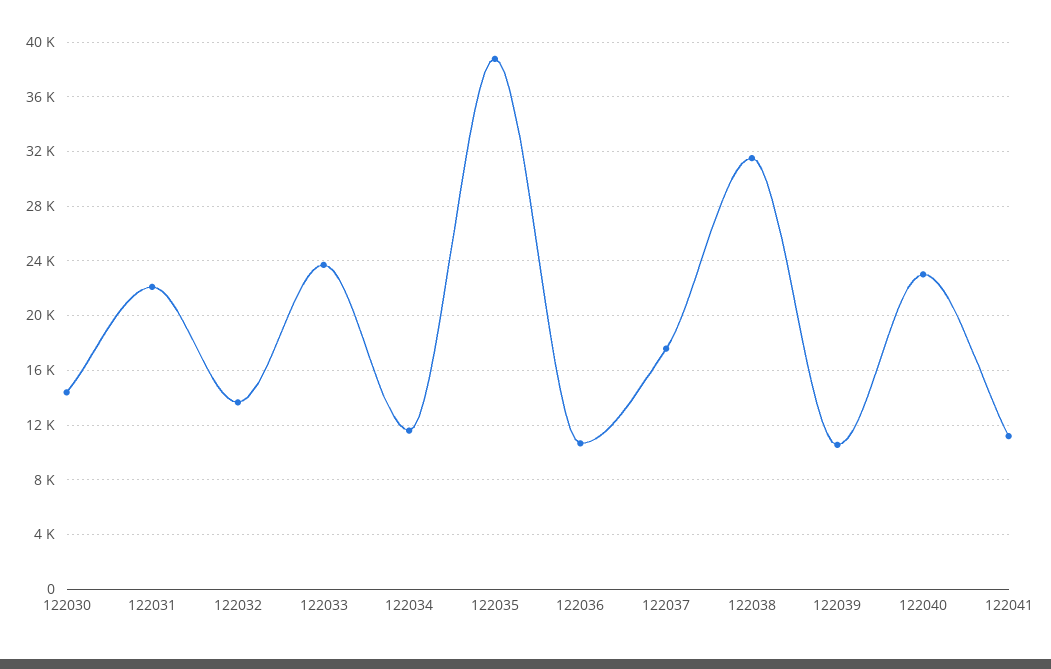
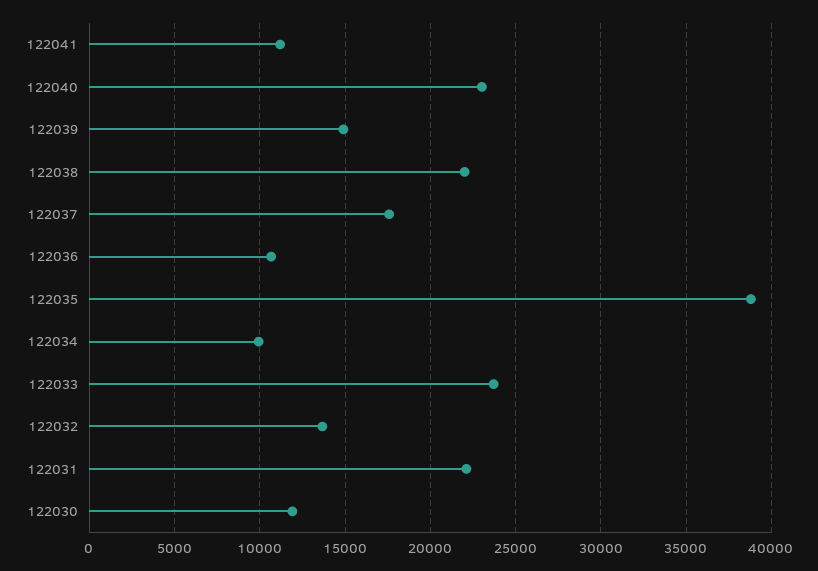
122030: 14500 -> 12000
122034: 11500 -> 10000
122038: 31500 -> 22000
122039: 10500 -> 15000

